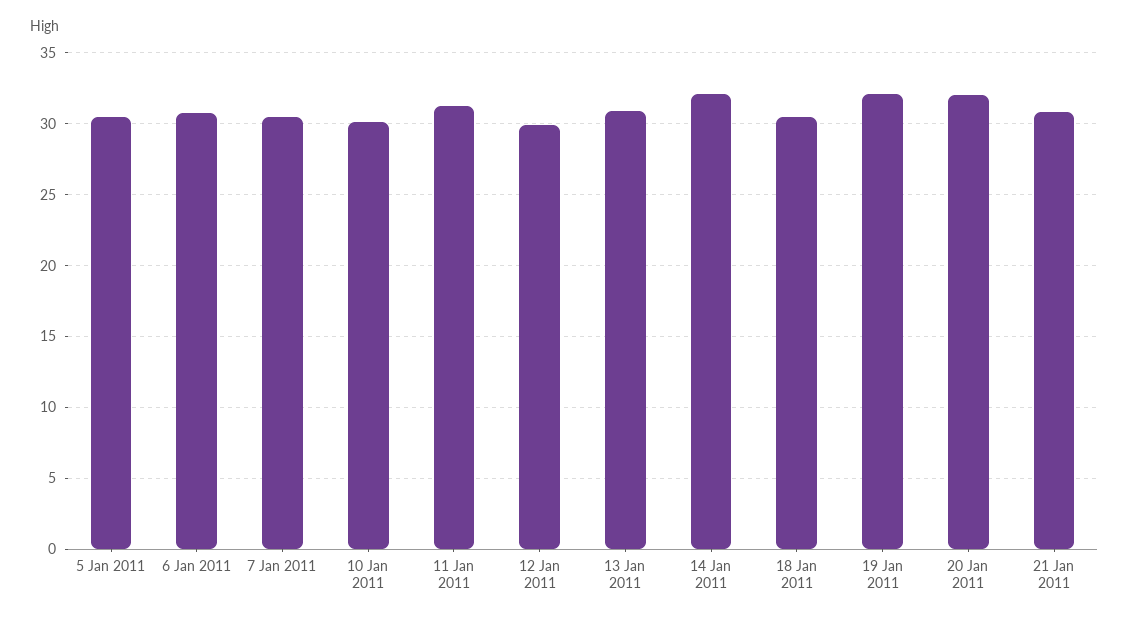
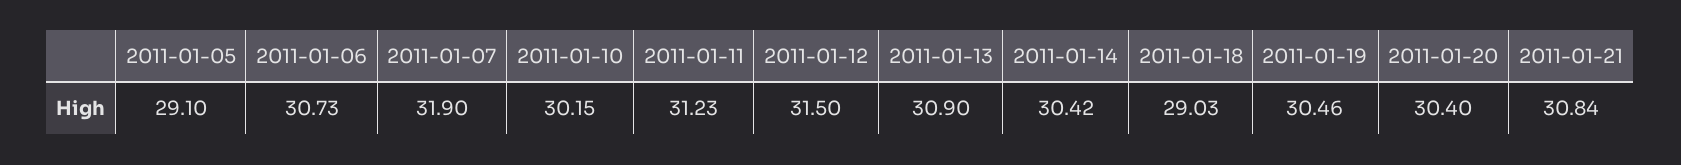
5 Jan 2011: 30.5 -> 29.1
7 Jan 2011: 30.5 -> 31.9
12 Jan 2011: 30 -> 31.5
14 Jan 2011: 32 -> 30.42
18 Jan 2011: 30.5 -> 29.03
19 Jan 2011: 32 -> 30.46
20 Jan 2011: 32 -> 30.4

